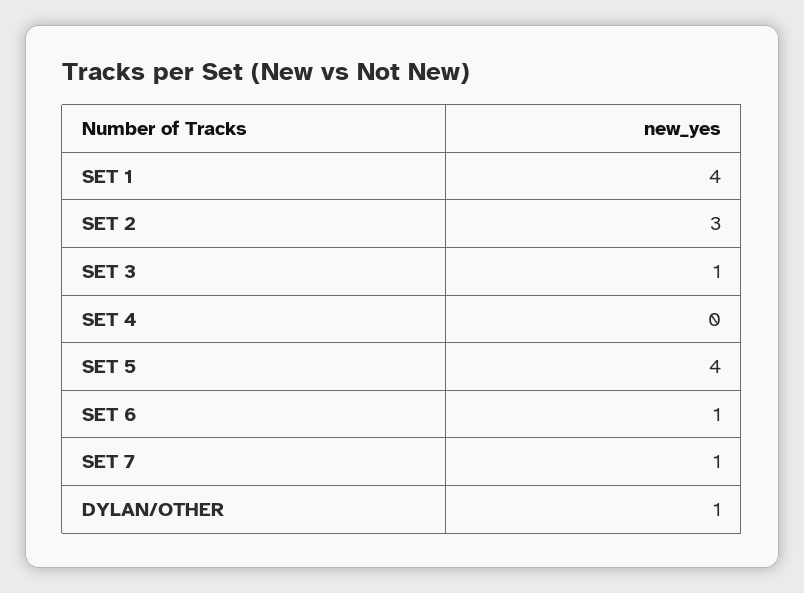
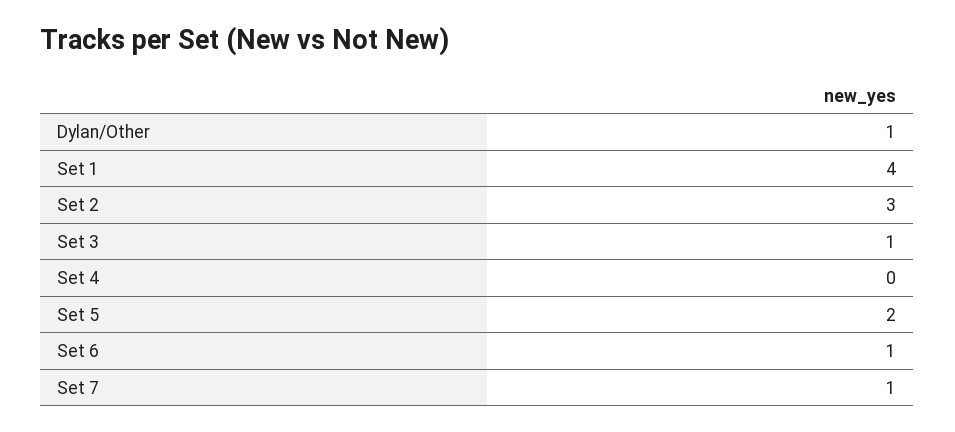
SET 5: 4 -> 2

